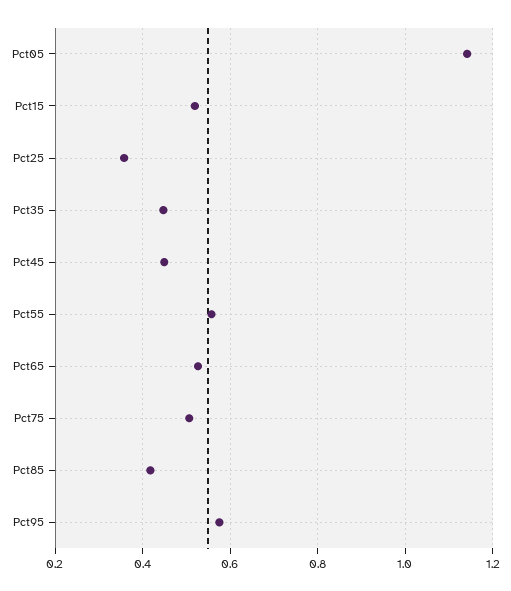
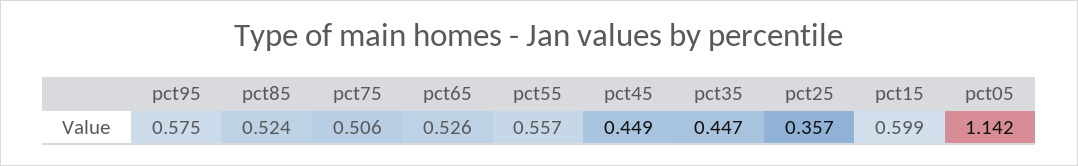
Pct15: 0.52 -> 0.599
Pct85: 0.42 -> 0.524

